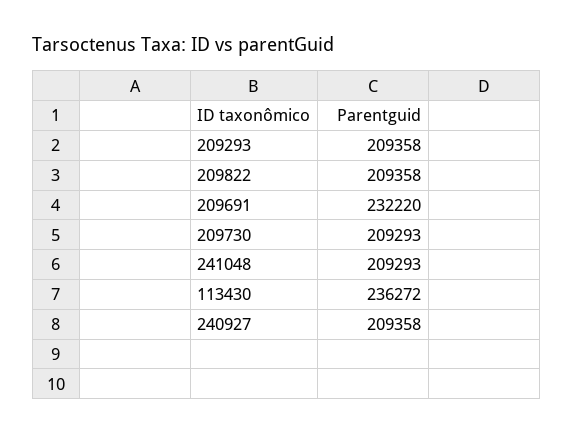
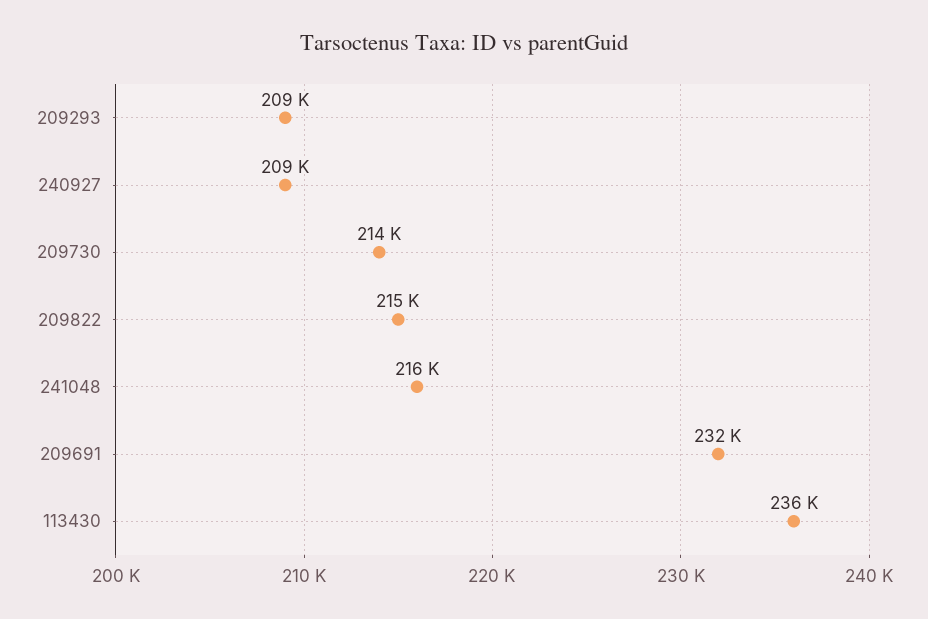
209822: 209358 -> 215000
209730: 209293 -> 214000
241048: 209293 -> 216000

